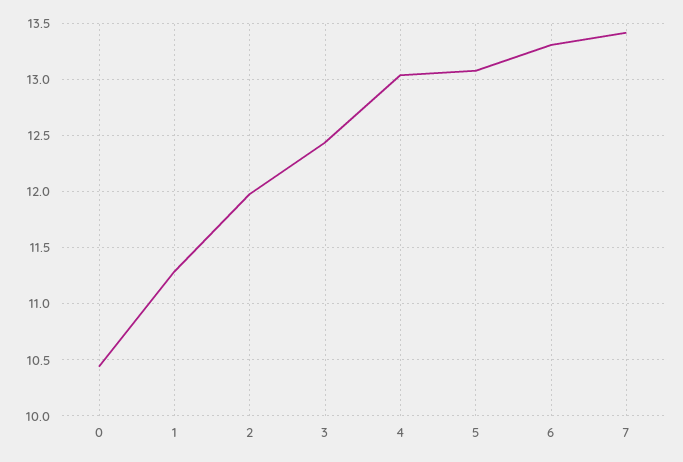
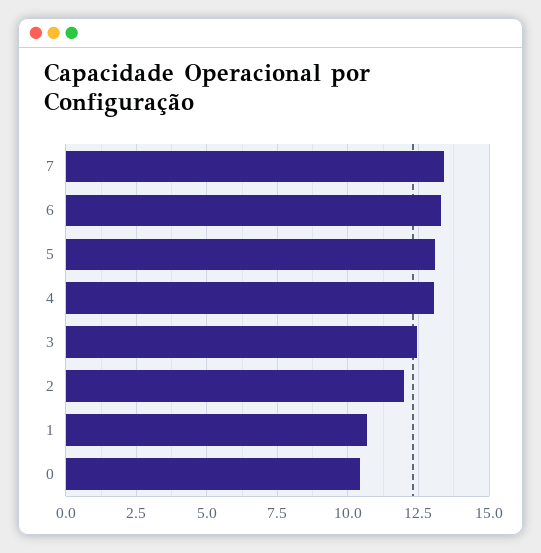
1: 11.3 -> 10.75

